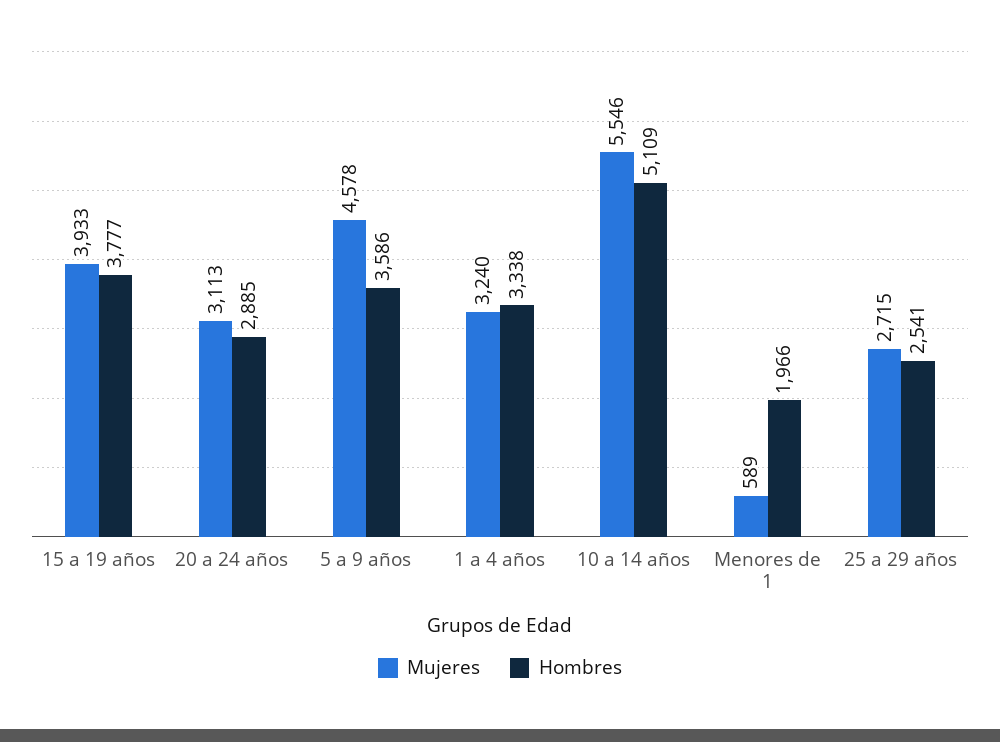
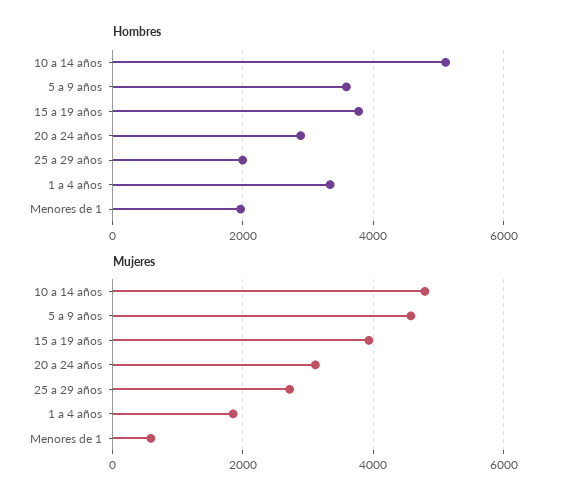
Mujeres, 1 a 4 años: 3240 -> 1800
Mujeres, 10 a 14 años: 5546 -> 4800
Hombres, 25 a 29 años: 2541 -> 2000

